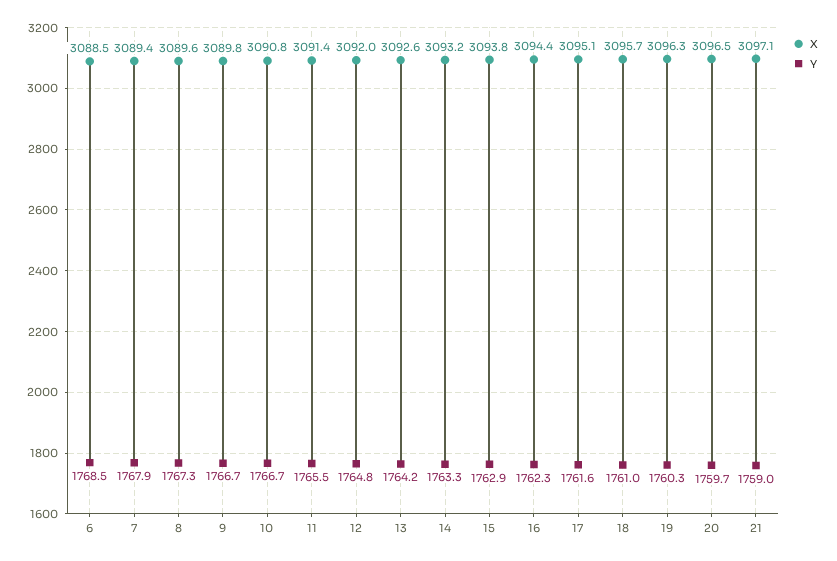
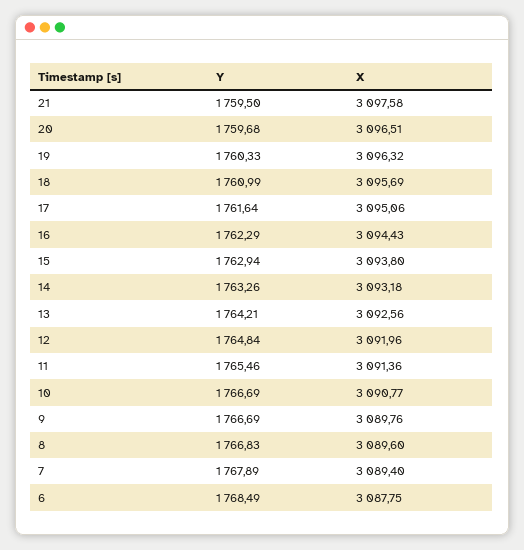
X, 6: 3088.5 -> 3087.75
Y, 8: 1767.3 -> 1766.83
X, 21: 3097.1 -> 3097.58
Y, 21: 1759 -> 1759.5

